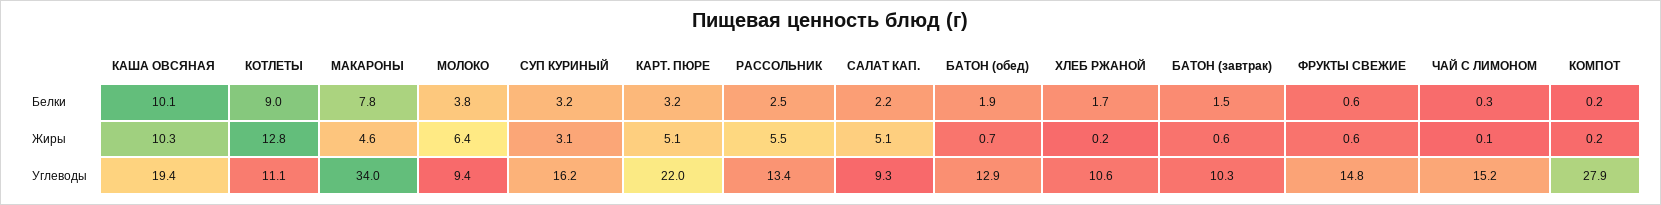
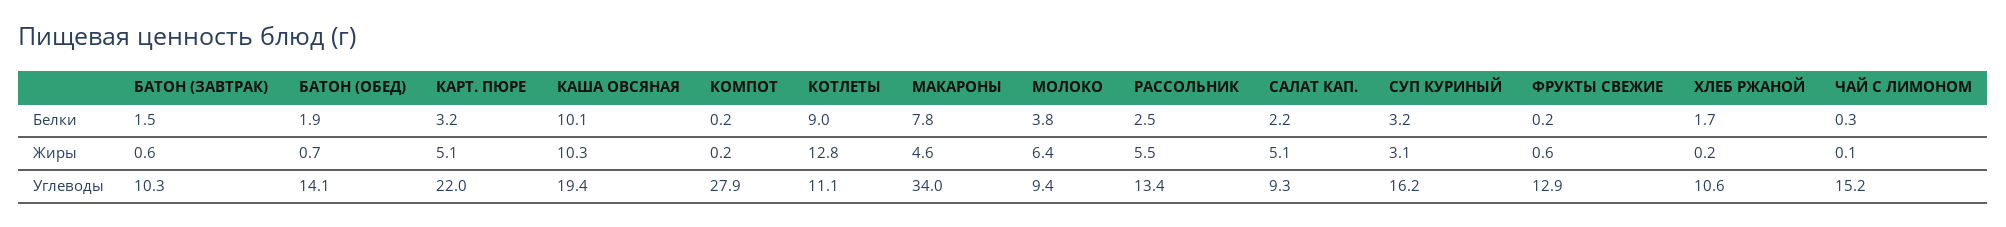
ФРУКТЫ СВЕЖИЕ, Белки: 0.6 -> 0.2
БАТОН (обед), Углеводы: 12.9 -> 14.1
ФРУКТЫ СВЕЖИЕ, Углеводы: 14.8 -> 12.9

